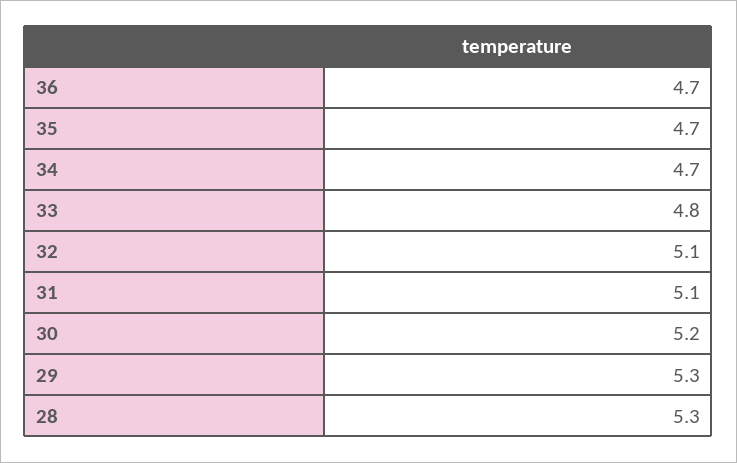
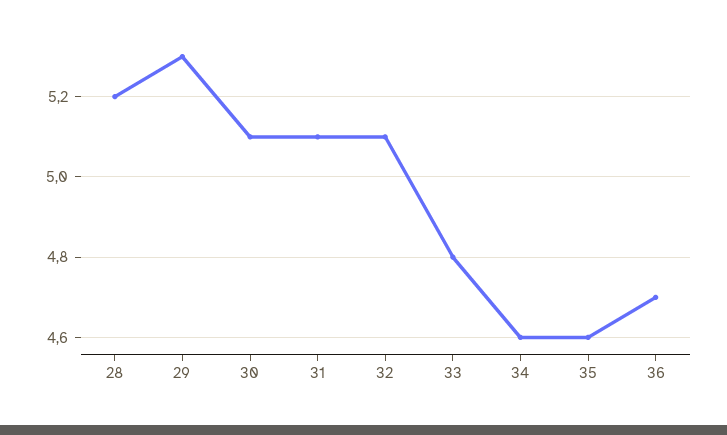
35: 4.7 -> 4.6
34: 4.7 -> 4.6
30: 5.2 -> 5.1
28: 5.3 -> 5.2

